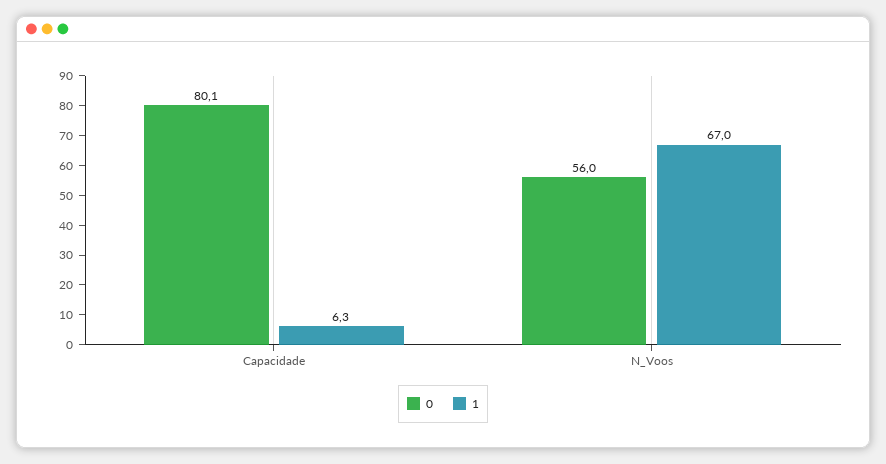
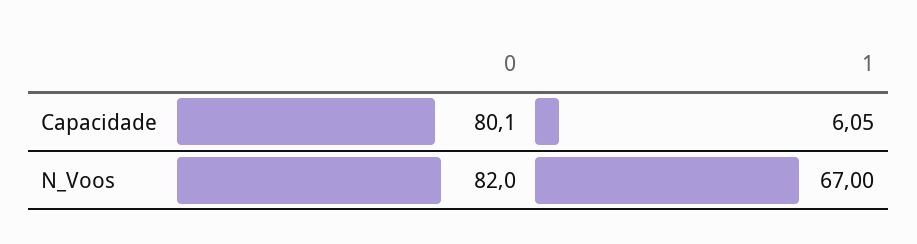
1, Capacidade: 6.3 -> 6.05
0, N_Voos: 56 -> 82

